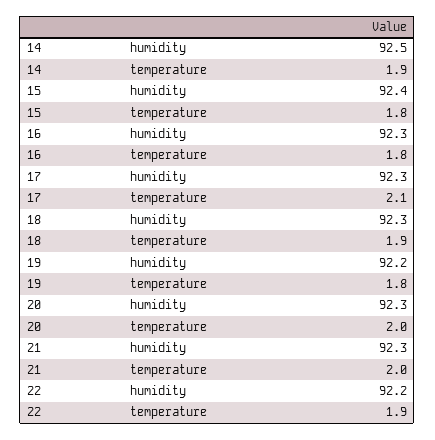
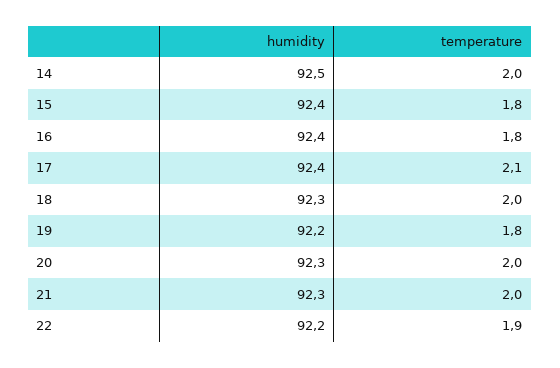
14, temperature: 1.9 -> 2
16, humidity: 92.3 -> 92.4
17, humidity: 92.3 -> 92.4
18, temperature: 1.9 -> 2

